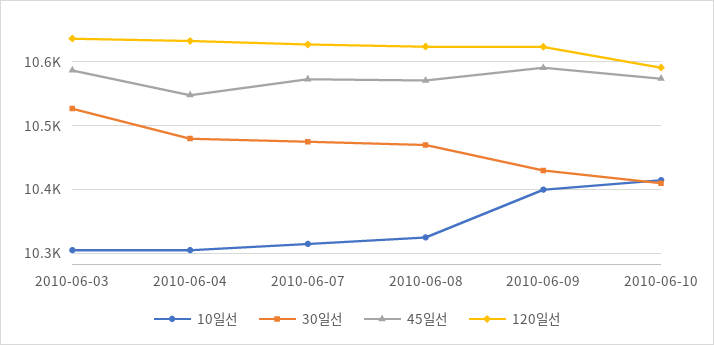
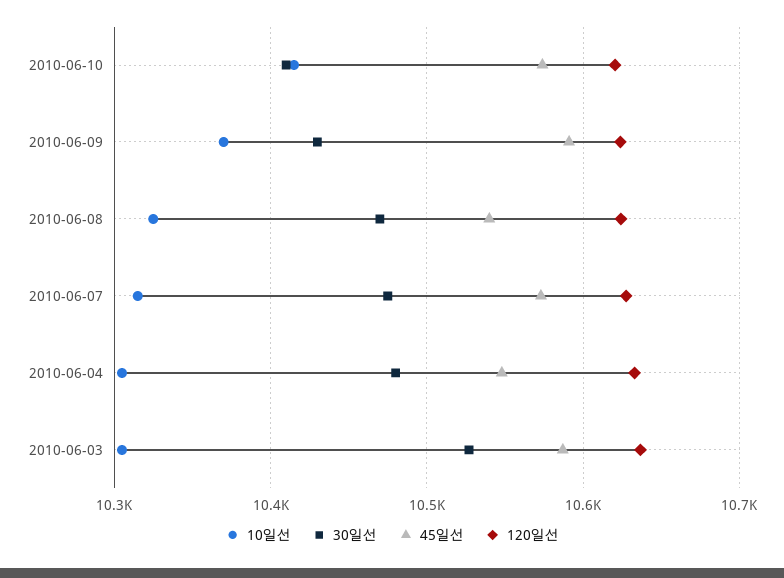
45일선, 2010-06-08: 10570 -> 10540
10일선, 2010-06-09: 10400 -> 10370
120일선, 2010-06-10: 10590 -> 10620

